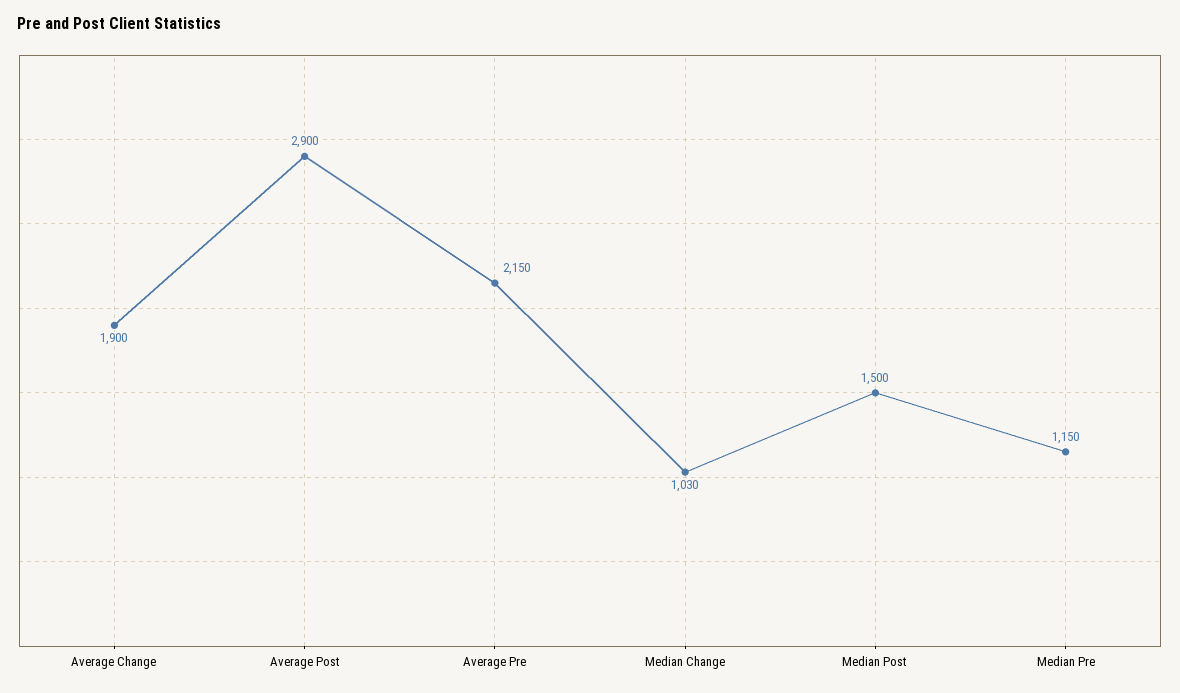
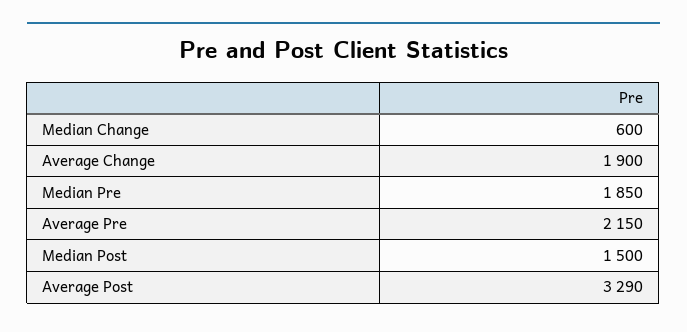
Average Post: 2900 -> 3290
Median Change: 1030 -> 600
Median Pre: 1150 -> 1850

